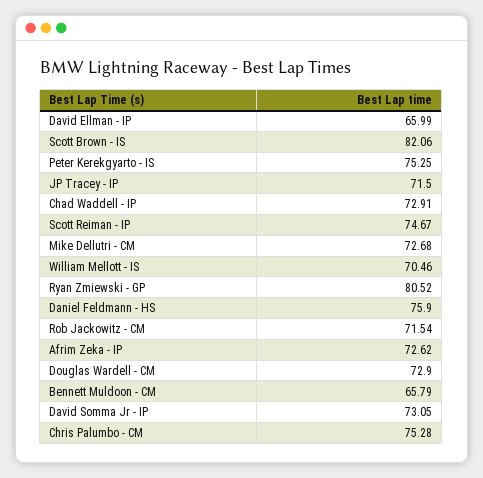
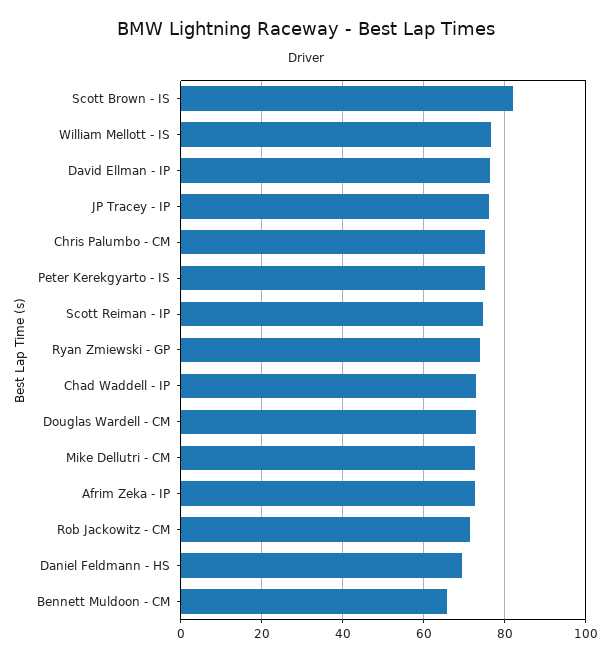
David Ellman - IP: 65.99 -> 76
JP Tracey - IP: 71.5 -> 76
William Mellott - IS: 70.46 -> 76
Ryan Zmiewski - GP: 80.52 -> 74
Daniel Feldmann - HS: 75.9 -> 70
David Somma Jr - IP: 73.05 -> none

